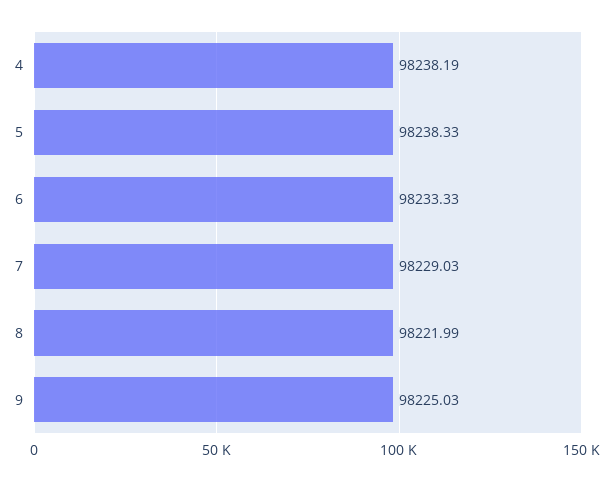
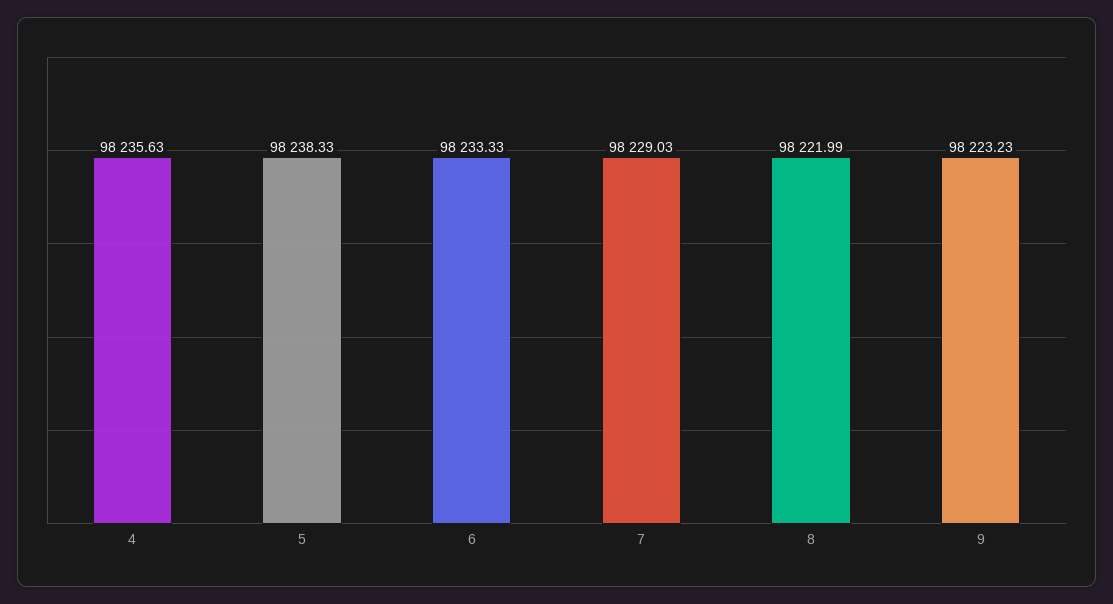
4: 98238.19 -> 98235.63
9: 98225.03 -> 98223.23

